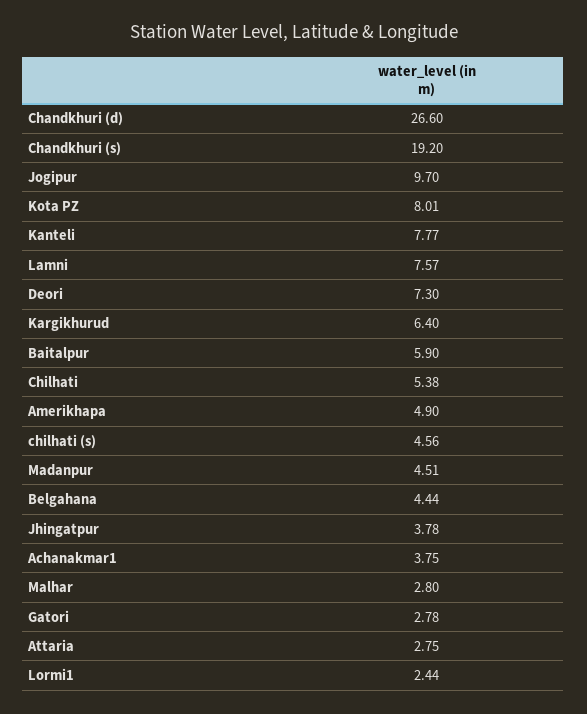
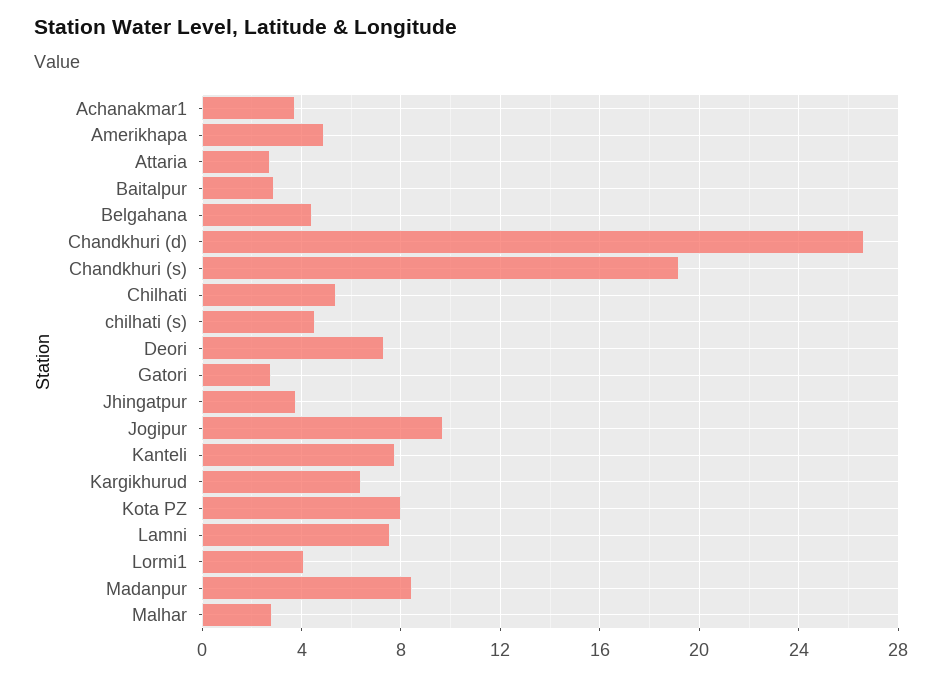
Baitalpur: 5.9 -> 3
Madanpur: 4.51 -> 8.5
Lormi1: 2.44 -> 4

